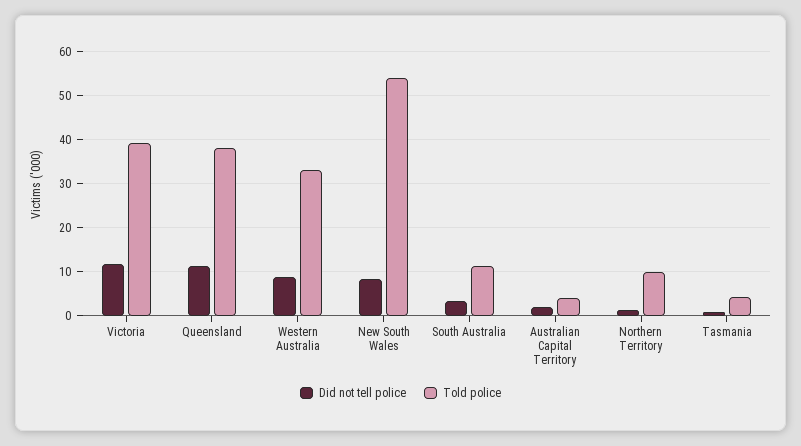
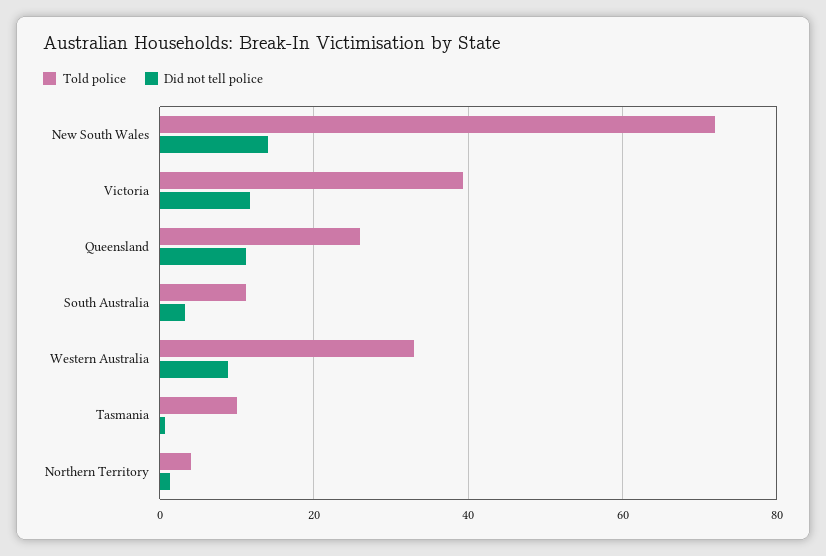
Told police, Queensland: 38 -> 26
Did not tell police, New South Wales: 8 -> 14
Told police, New South Wales: 54 -> 72
Did not tell police, Australian Capital Territory: 2 -> none
Told police, Australian Capital Territory: 4 -> none
Told police, Northern Territory: 10 -> 4
Told police, Tasmania: 4 -> 10

